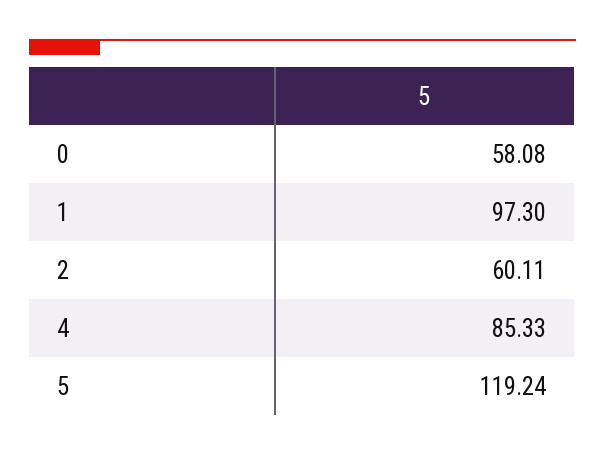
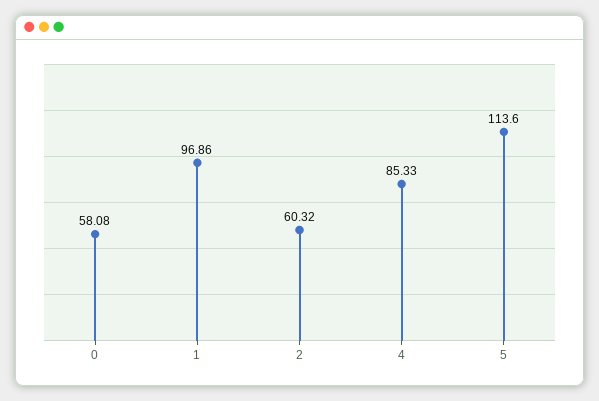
1: 97.3 -> 96.86
2: 60.11 -> 60.32
5: 119.24 -> 113.6

